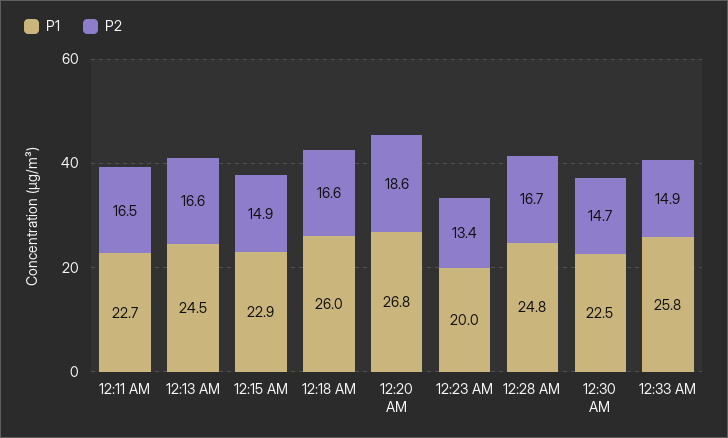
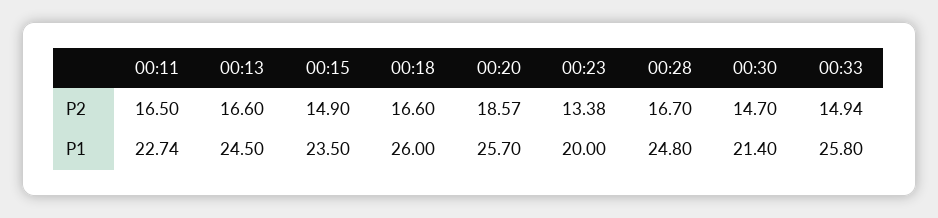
P1, 12:15 AM: 22.9 -> 23.5
P1, 12:20 AM: 26.8 -> 25.7
P1, 12:30 AM: 22.5 -> 21.4

